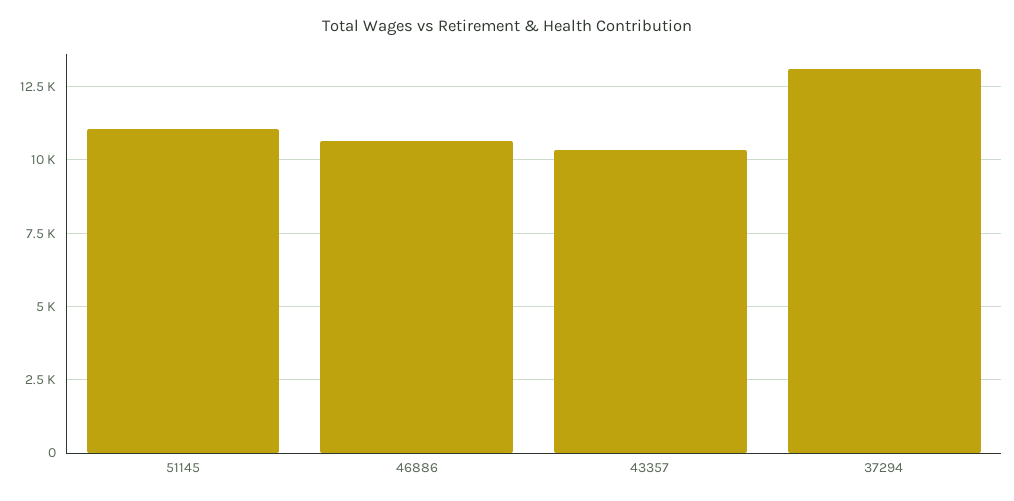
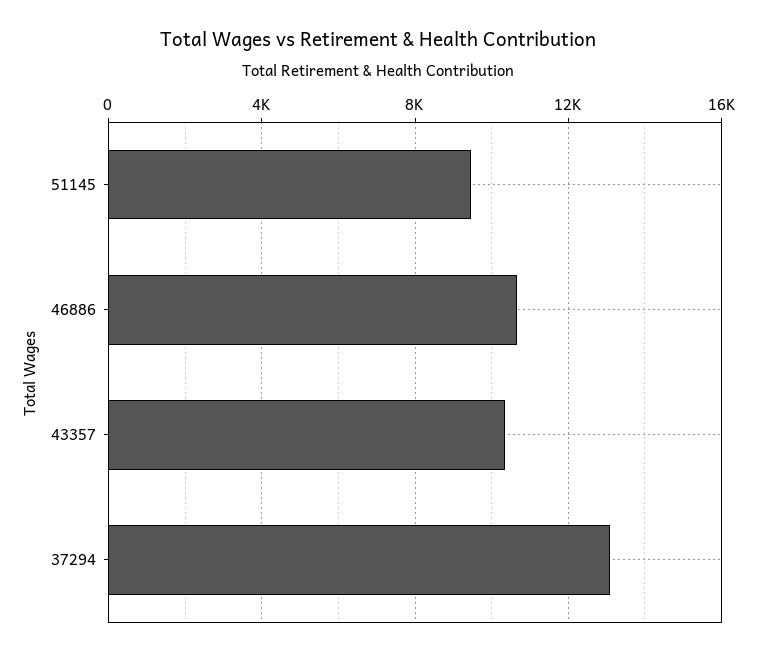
51145: 11000 -> 9500

